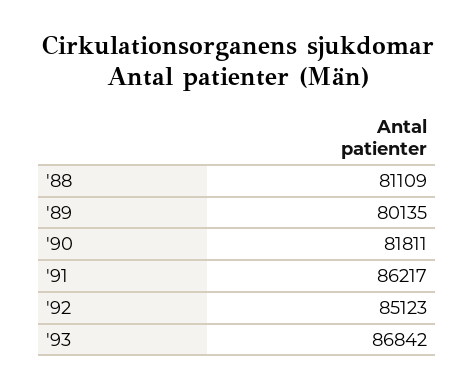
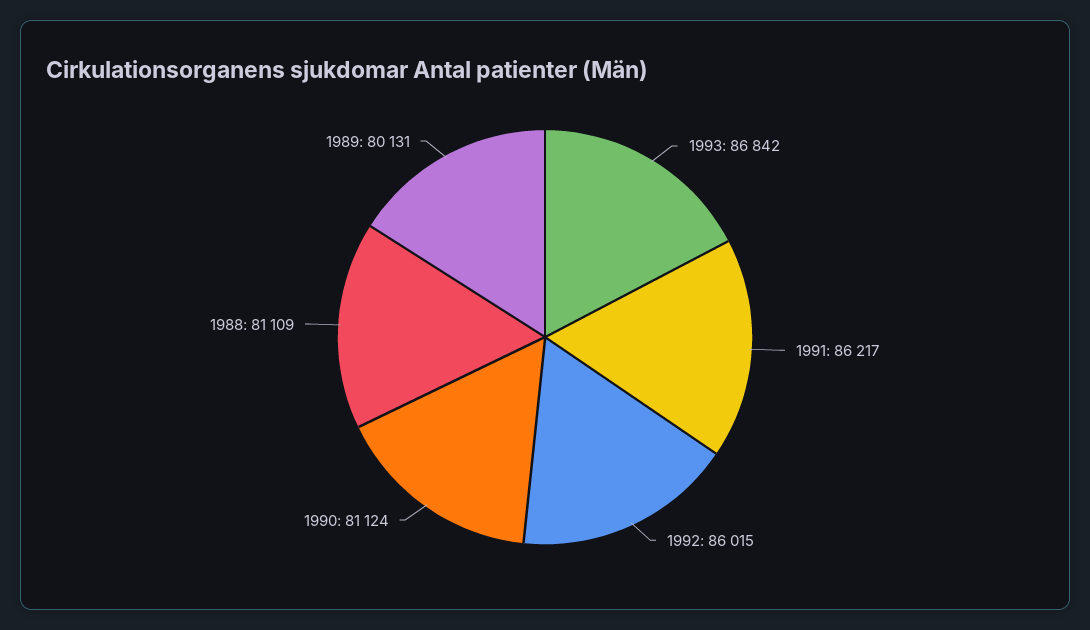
'89: 80135 -> 80131
'90: 81811 -> 81124
'92: 85123 -> 86015

